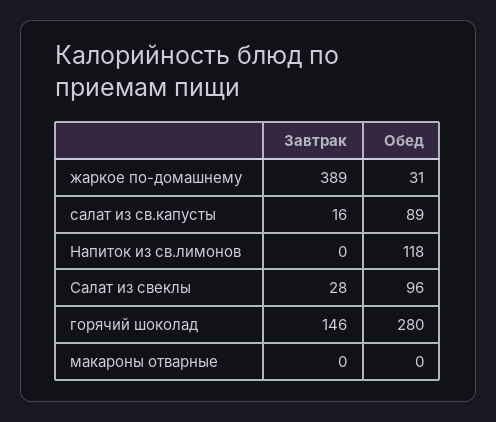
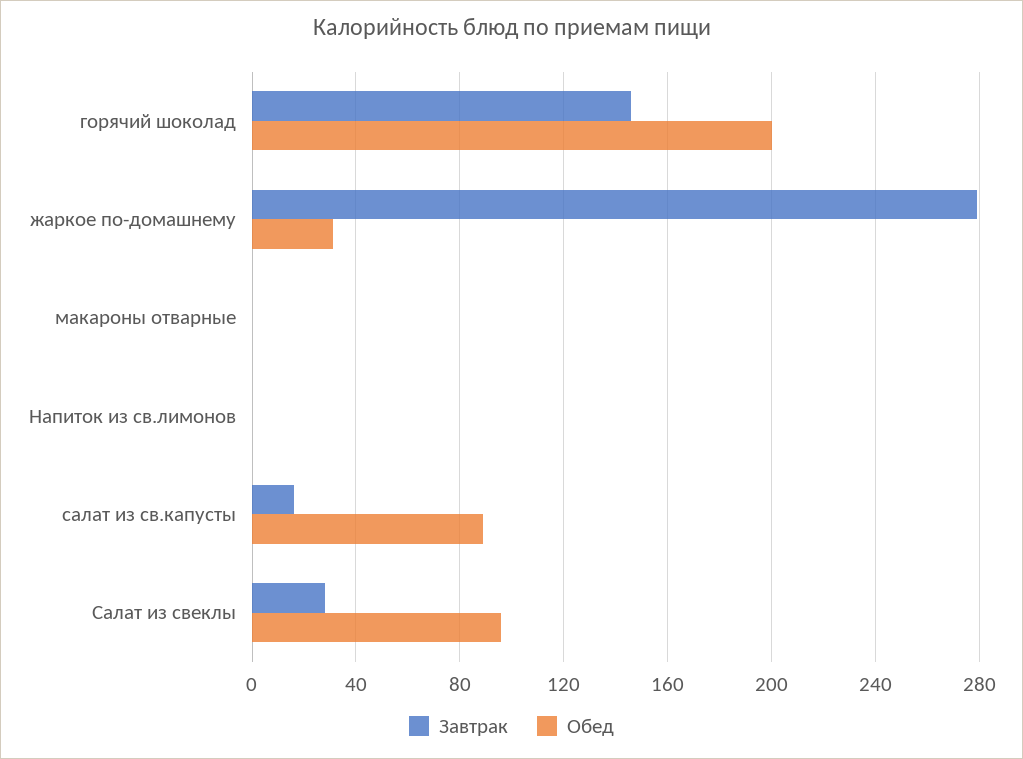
Завтрак, жаркое по-домашнему: 389 -> 280
Обед, Напиток из св.лимонов: 118 -> 0
Обед, горячий шоколад: 280 -> 200

